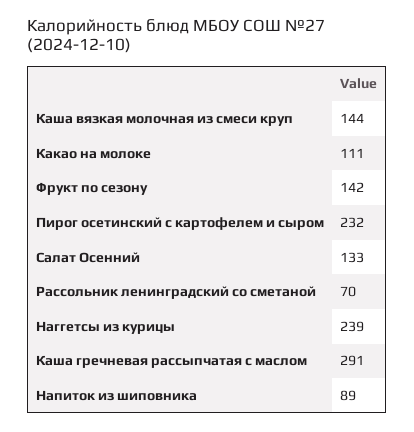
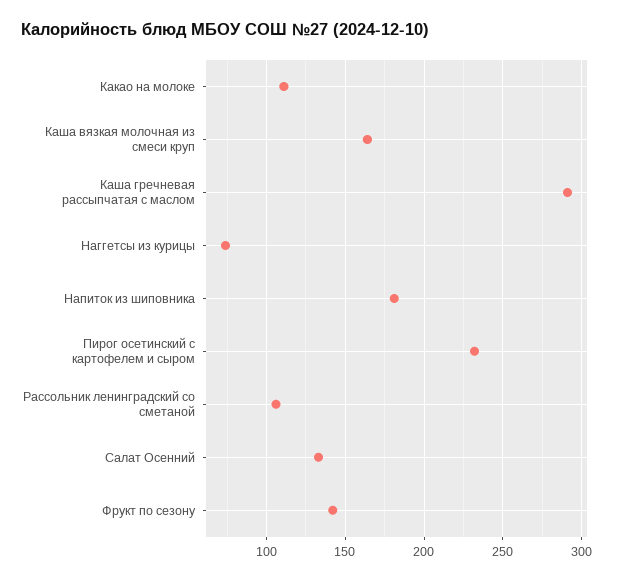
Каша вязкая молочная из смеси круп: 144 -> 165
Рассольник ленинградский со сметаной: 70 -> 105
Наггетсы из курицы: 239 -> 75
Напиток из шиповника: 89 -> 180

